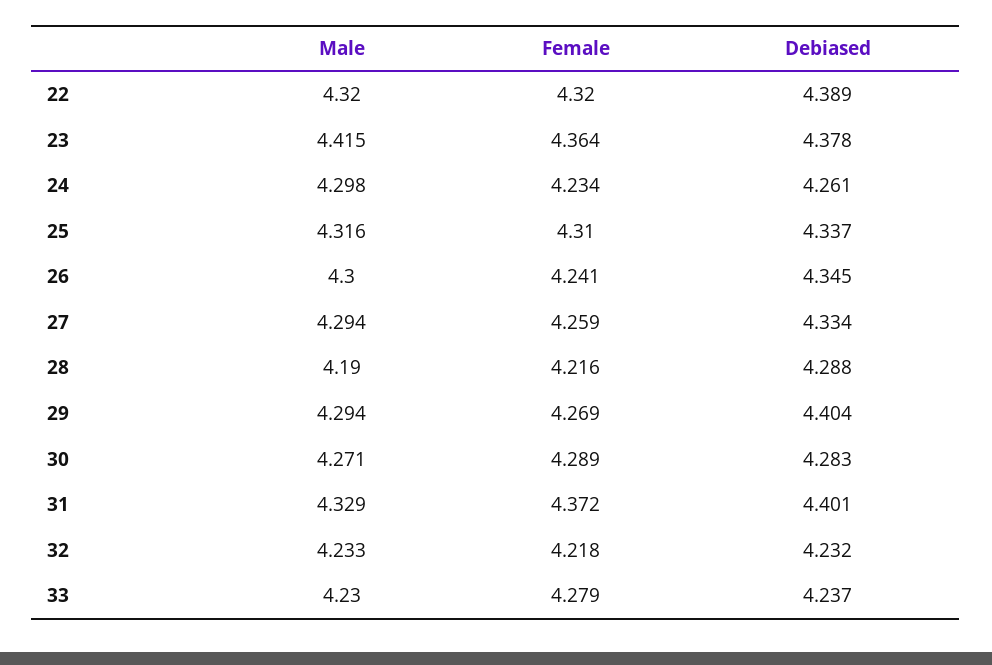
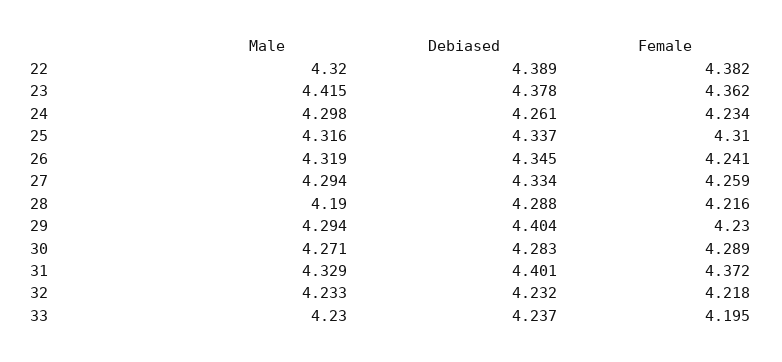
Female, 22: 4.32 -> 4.382
Female, 23: 4.364 -> 4.362
Male, 26: 4.3 -> 4.319
Female, 29: 4.269 -> 4.23
Female, 33: 4.279 -> 4.195

